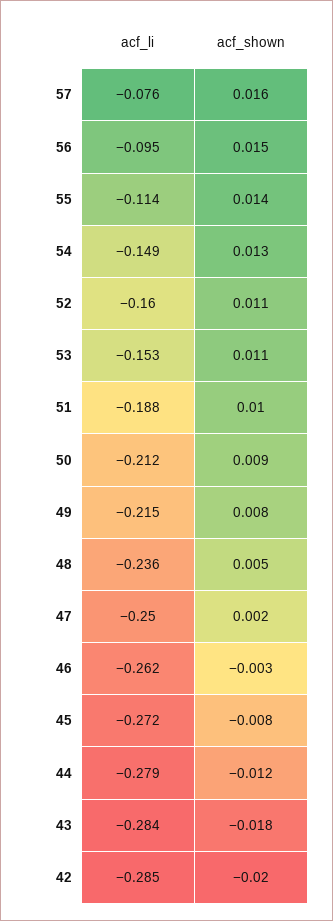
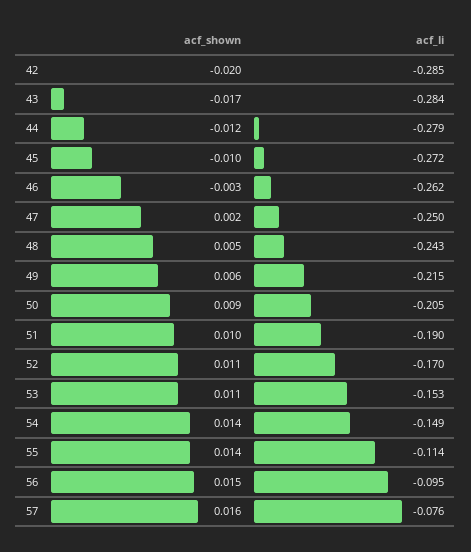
acf_shown, 54: 0.013 -> 0.014
acf_li, 52: -0.16 -> -0.17
acf_li, 51: -0.188 -> -0.19
acf_li, 50: -0.212 -> -0.205
acf_shown, 49: 0.008 -> 0.006
acf_li, 48: -0.236 -> -0.243
acf_shown, 45: -0.008 -> -0.01
acf_shown, 43: -0.018 -> -0.017

